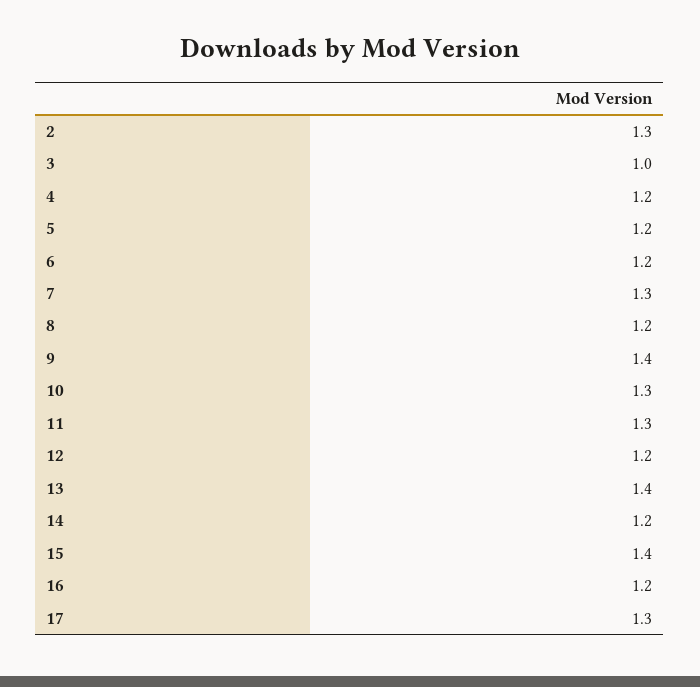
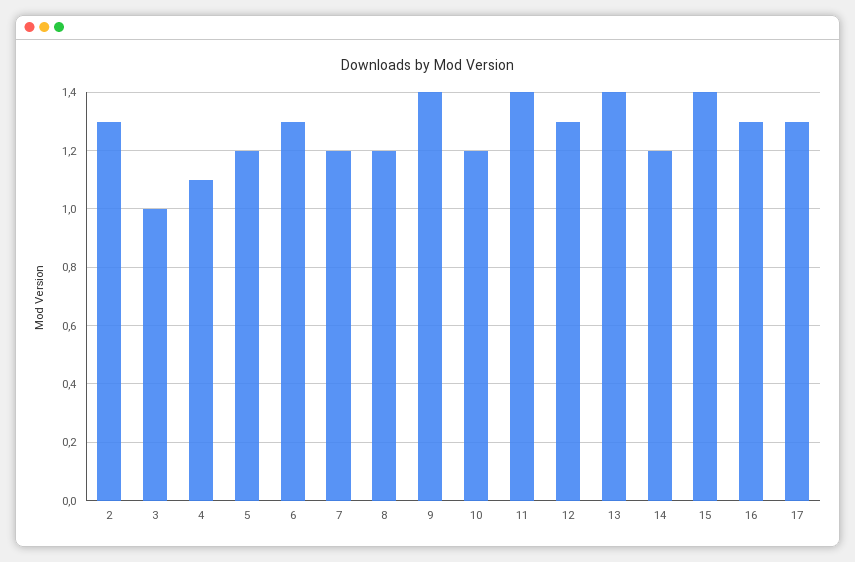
4: 1.2 -> 1.1
6: 1.2 -> 1.3
7: 1.3 -> 1.2
10: 1.3 -> 1.2
11: 1.3 -> 1.4
12: 1.2 -> 1.3
16: 1.2 -> 1.3

